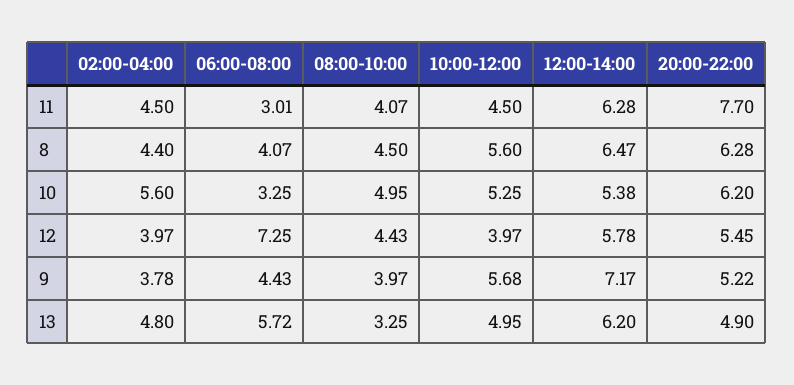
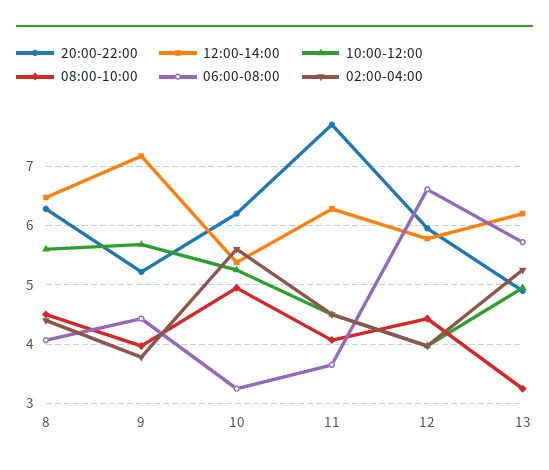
06:00-08:00, 11: 3.01 -> 3.6
06:00-08:00, 12: 7.25 -> 6.6
20:00-22:00, 12: 5.45 -> 6
02:00-04:00, 13: 4.8 -> 5.2

